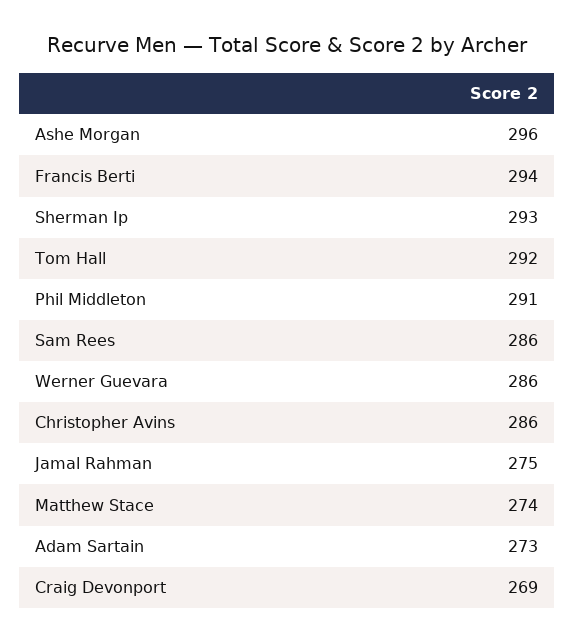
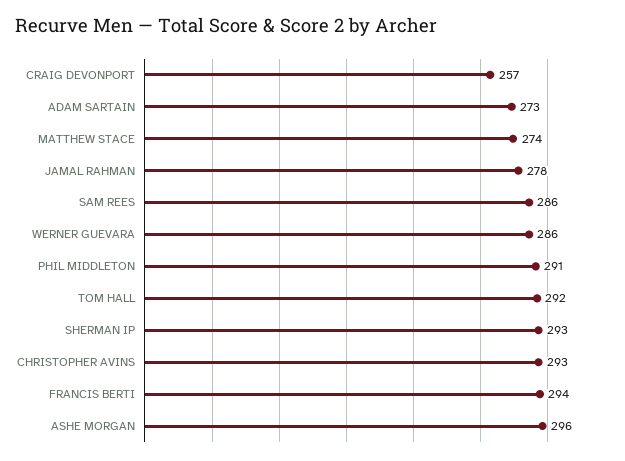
Christopher Avins: 286 -> 293
Jamal Rahman: 275 -> 278
Craig Devonport: 269 -> 257

